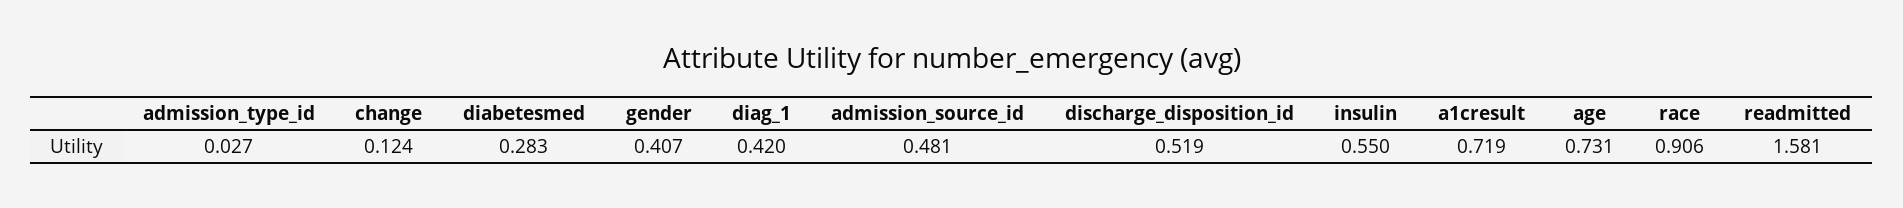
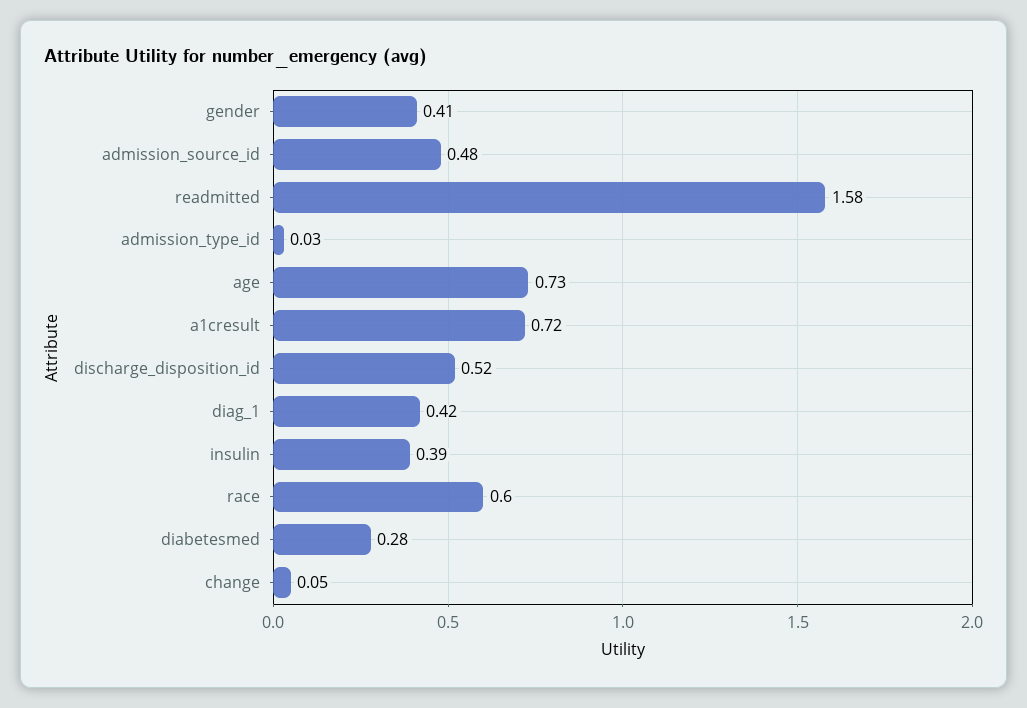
change: 0.124 -> 0.05
insulin: 0.55 -> 0.39
race: 0.906 -> 0.6

